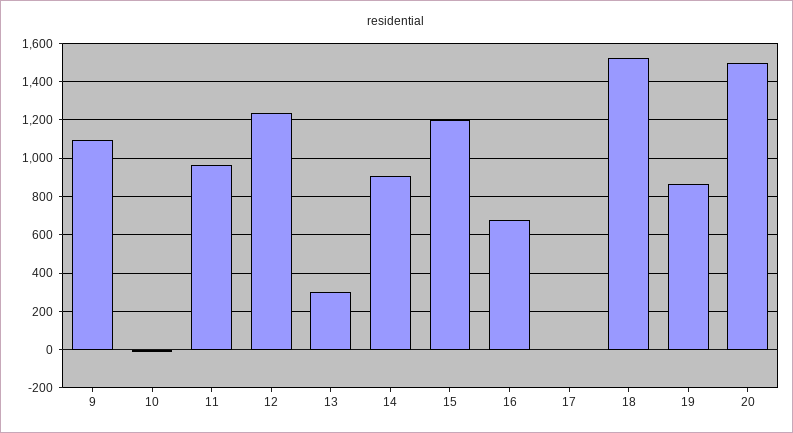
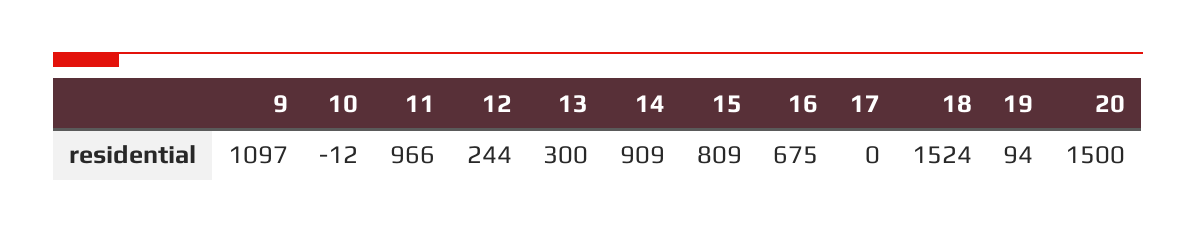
12: 1250 -> 244
15: 1200 -> 809
19: 850 -> 94

